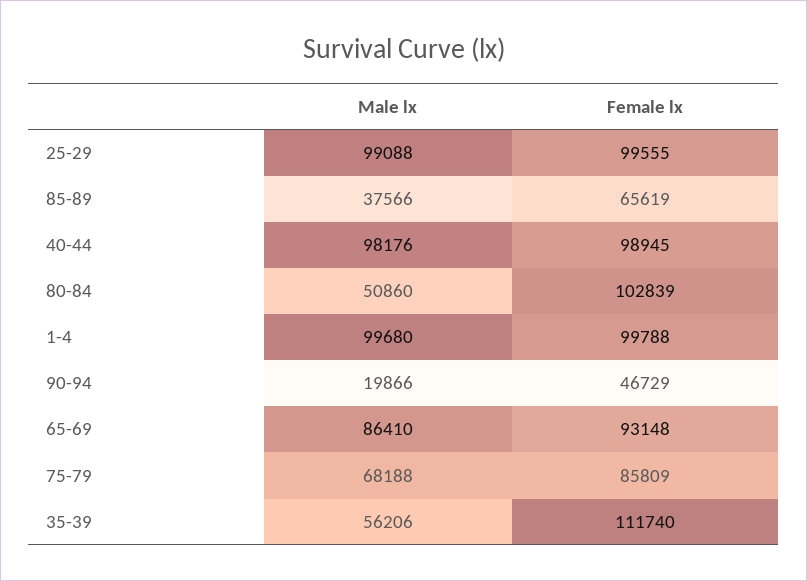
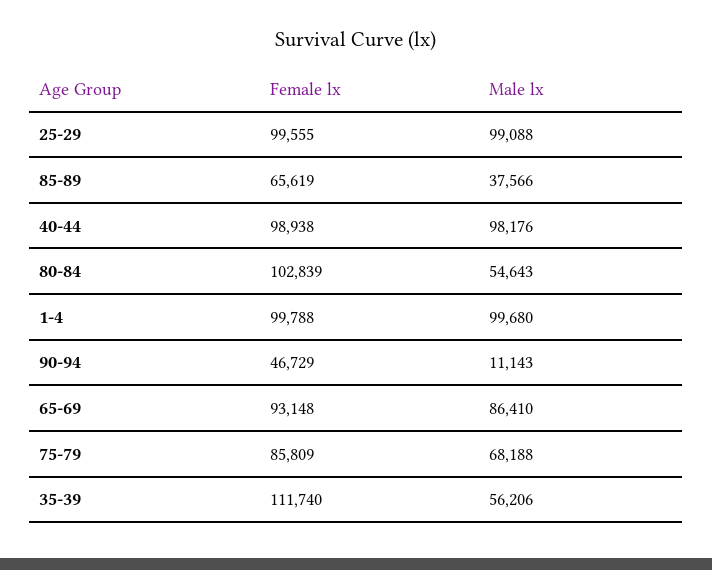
Female lx, 40-44: 98945 -> 98938
Male lx, 80-84: 50860 -> 54643
Male lx, 90-94: 19866 -> 11143

